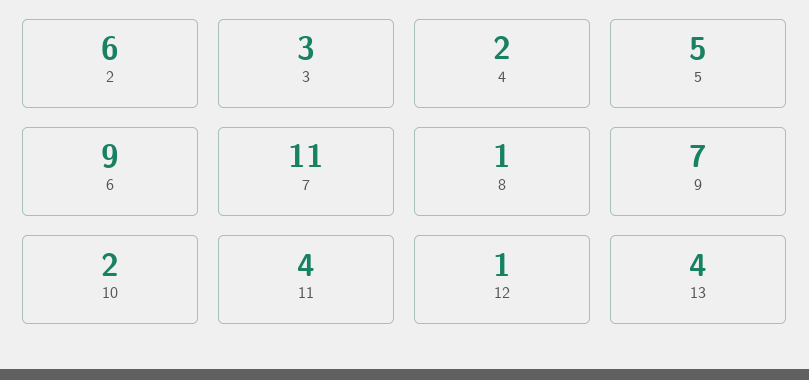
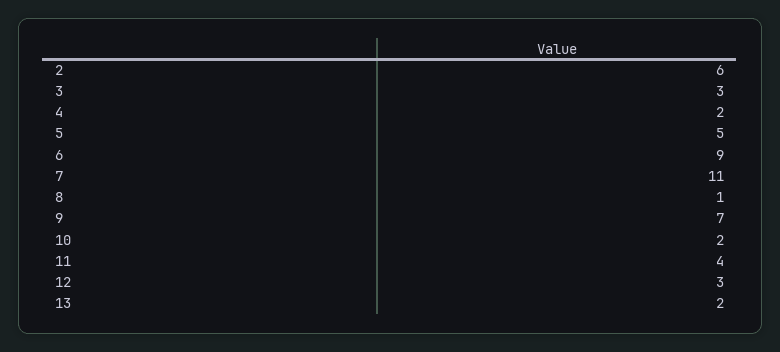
12: 1 -> 3
13: 4 -> 2

